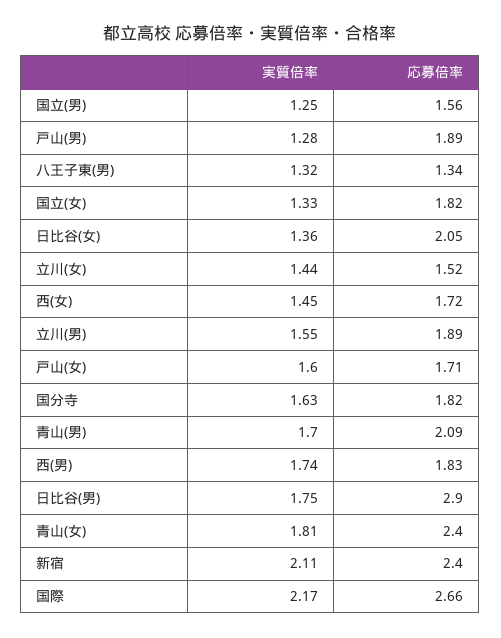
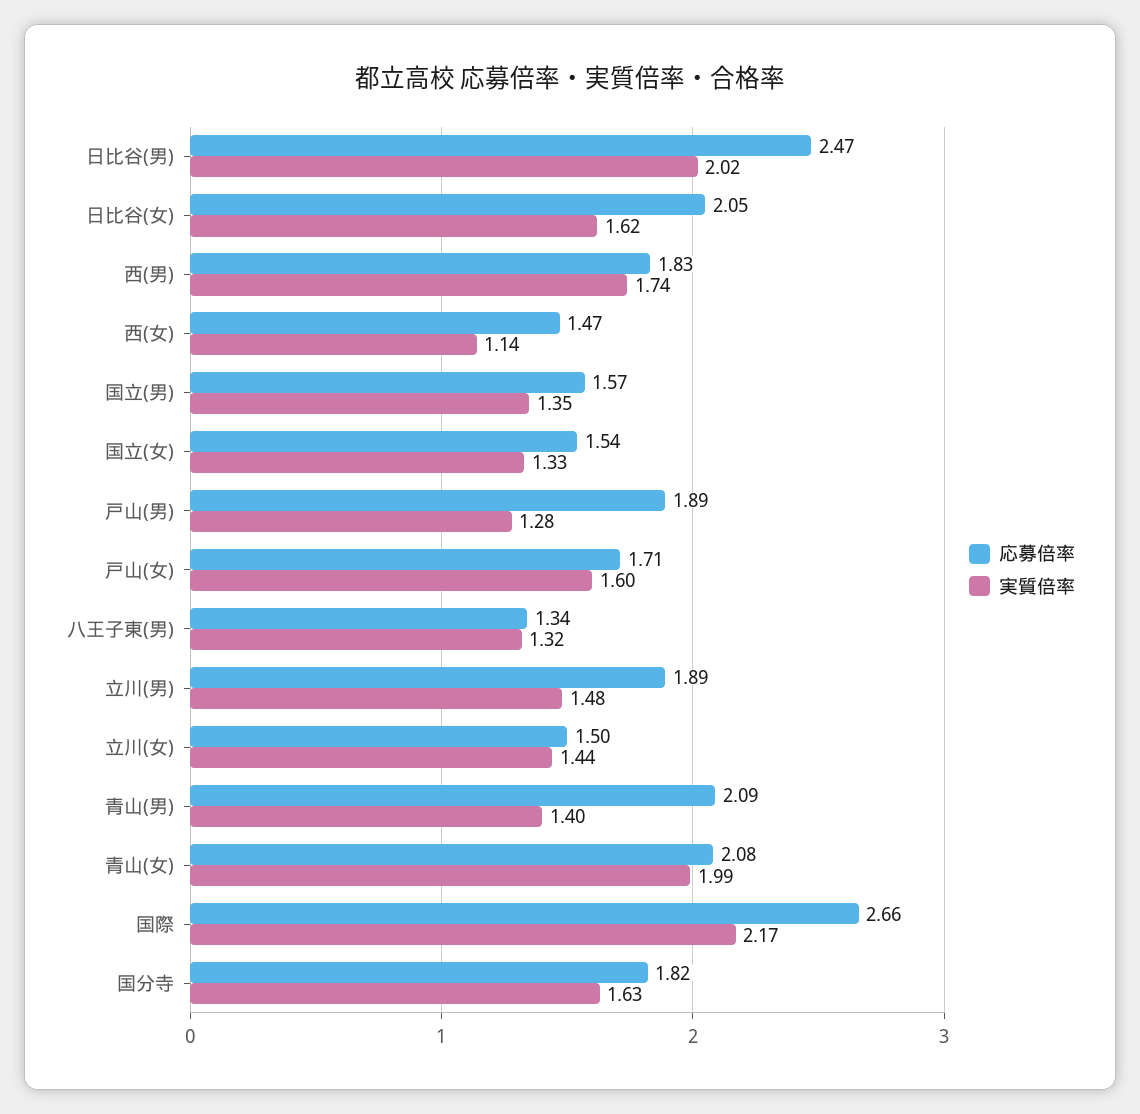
実質倍率, 国立(男): 1.25 -> 1.35
応募倍率, 国立(男): 1.56 -> 1.57
応募倍率, 国立(女): 1.82 -> 1.54
実質倍率, 日比谷(女): 1.36 -> 1.62
応募倍率, 立川(女): 1.52 -> 1.5
実質倍率, 西(女): 1.45 -> 1.14
応募倍率, 西(女): 1.72 -> 1.47
実質倍率, 立川(男): 1.55 -> 1.48
実質倍率, 青山(男): 1.7 -> 1.4
実質倍率, 日比谷(男): 1.75 -> 2.02
応募倍率, 日比谷(男): 2.9 -> 2.47
実質倍率, 青山(女): 1.81 -> 1.99
応募倍率, 青山(女): 2.4 -> 2.08
実質倍率, 新宿: 2.11 -> none
応募倍率, 新宿: 2.4 -> none

